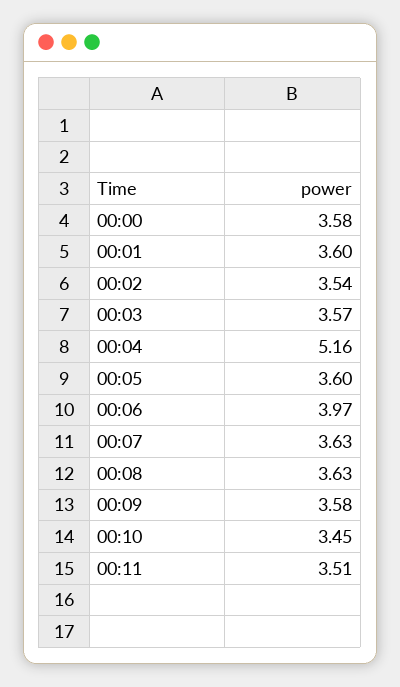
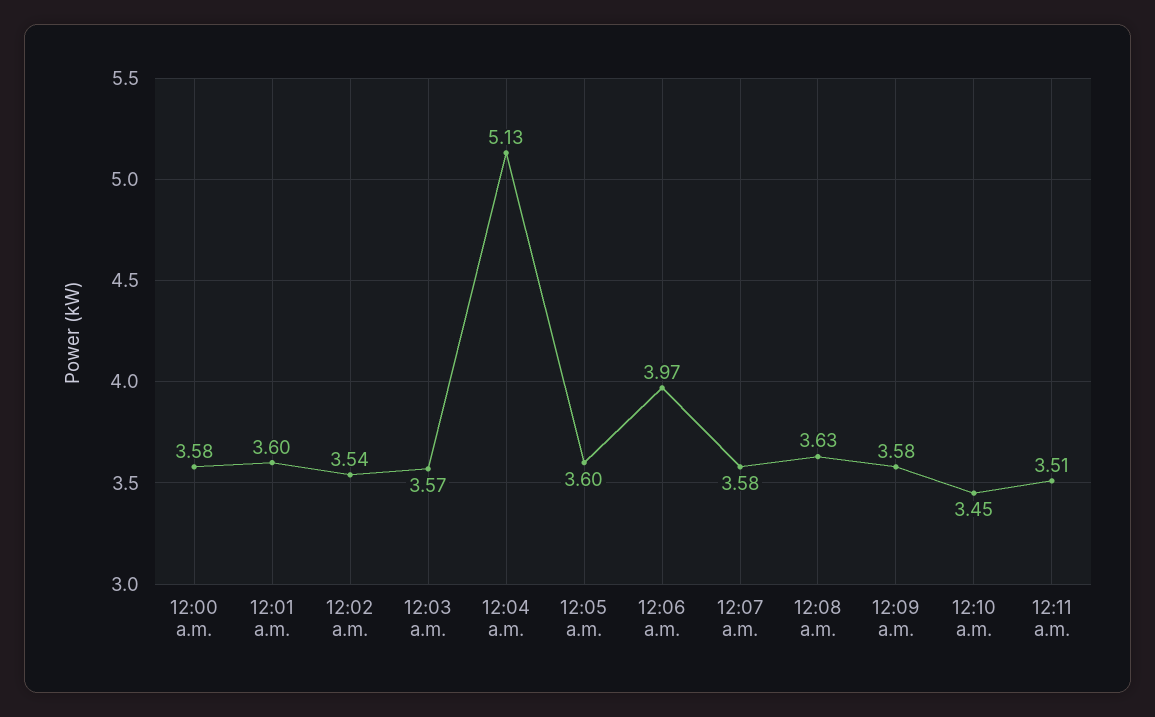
00:04: 5.16 -> 5.13
00:07: 3.63 -> 3.58

